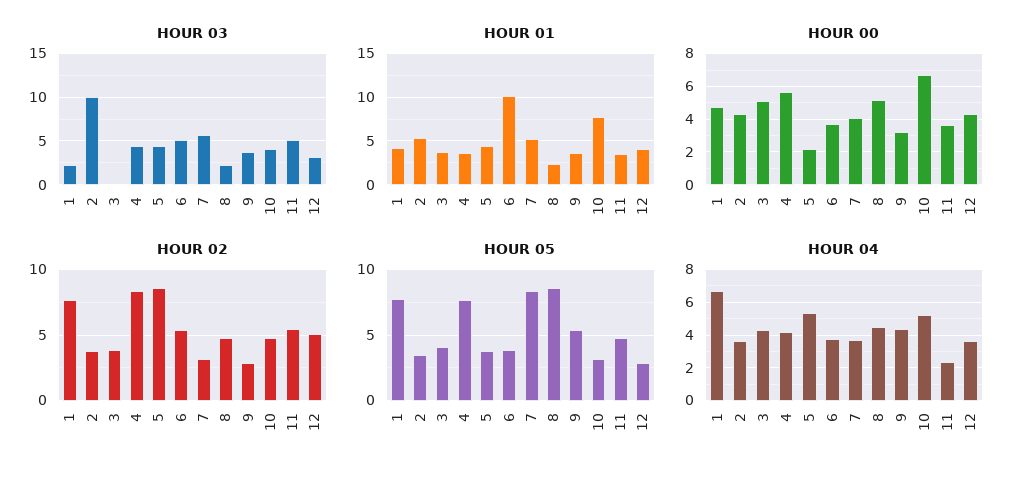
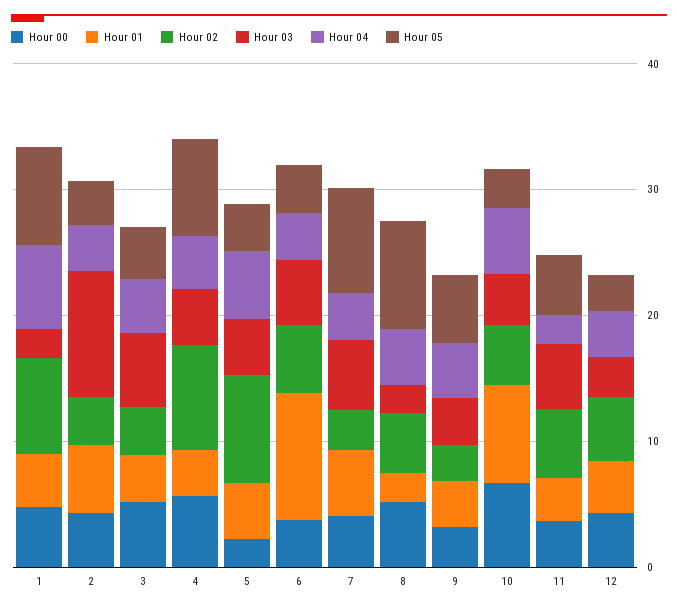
HOUR 03, 3: 0 -> 6

